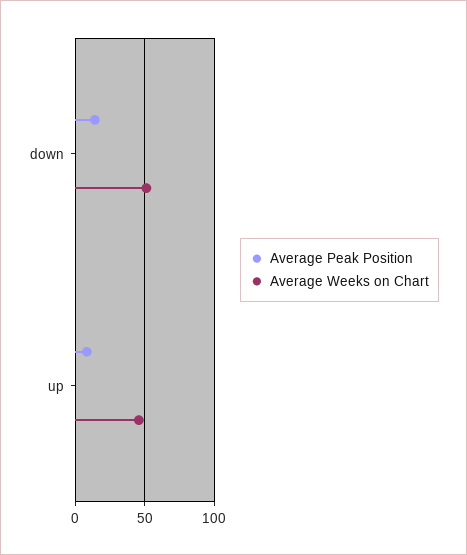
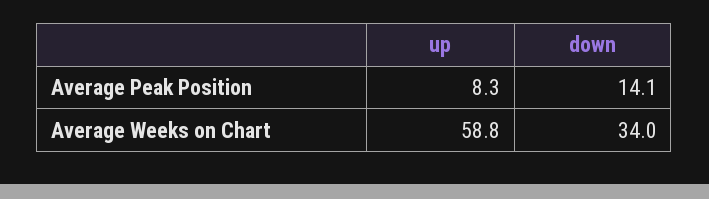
Average Weeks on Chart, down: 50 -> 34
Average Weeks on Chart, up: 45 -> 58.8

